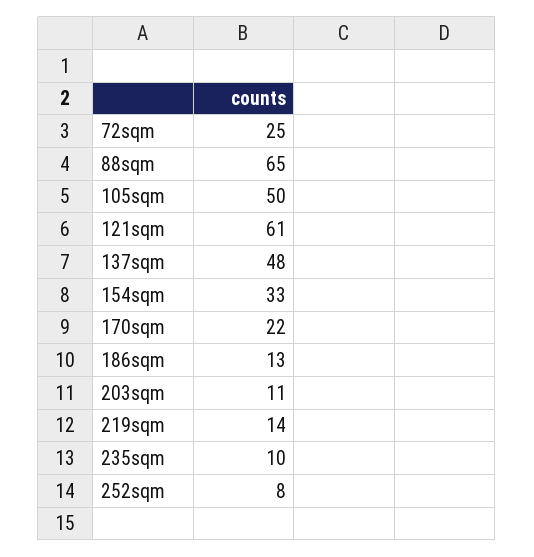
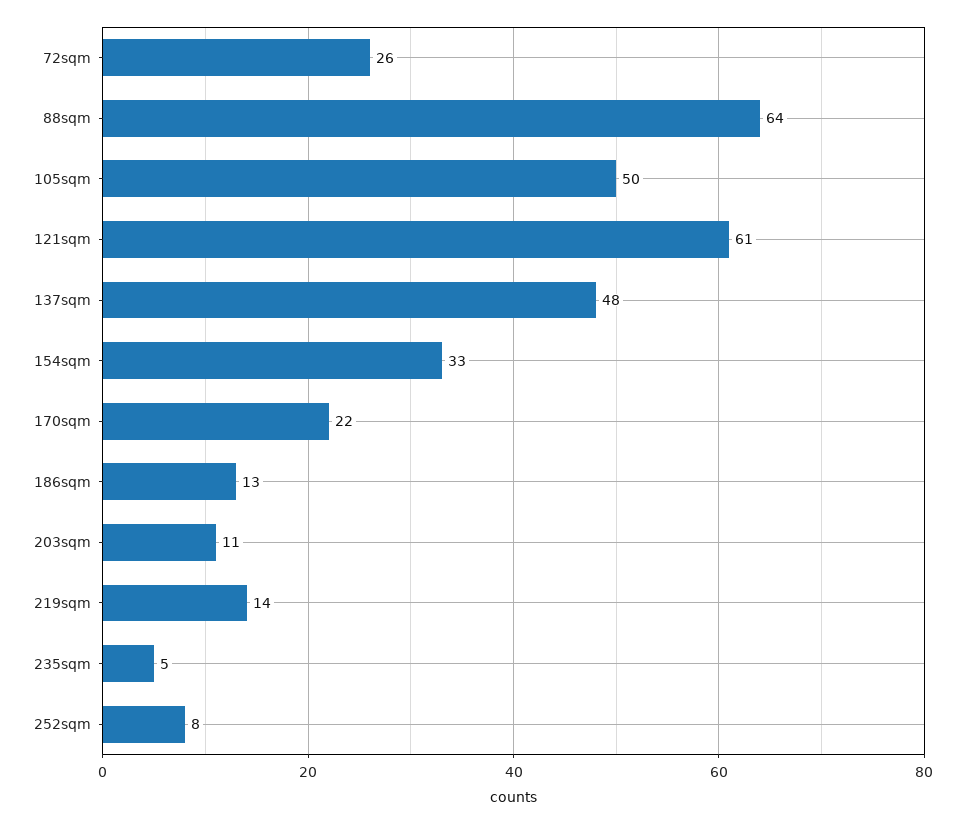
72sqm: 25 -> 26
88sqm: 65 -> 64
235sqm: 10 -> 5

